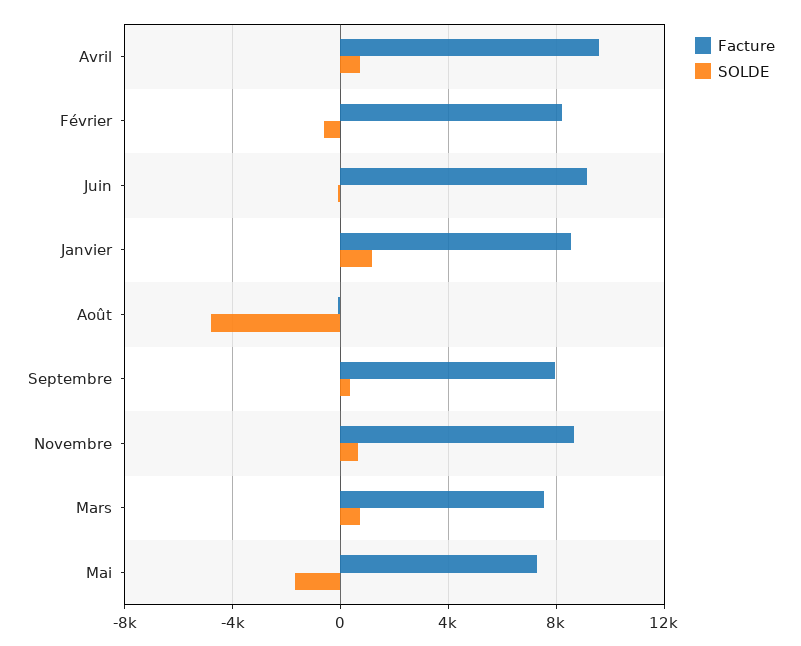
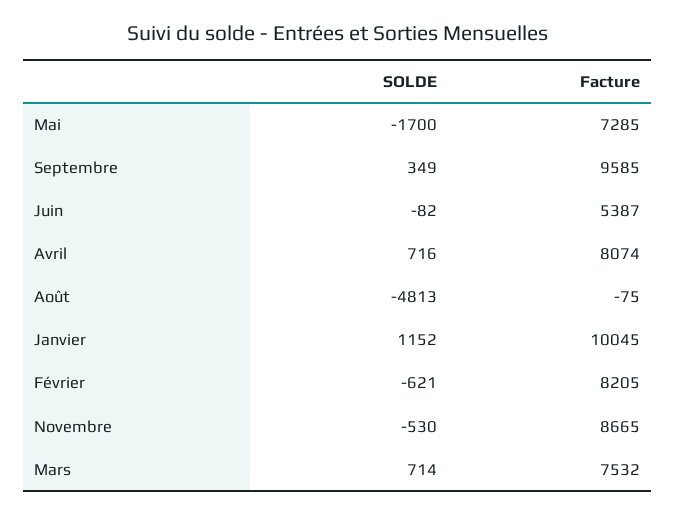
Facture, Avril: 9500 -> 8074
Facture, Juin: 9000 -> 5387
Facture, Janvier: 8500 -> 10045
Facture, Septembre: 8000 -> 9585
SOLDE, Novembre: 500 -> -530

